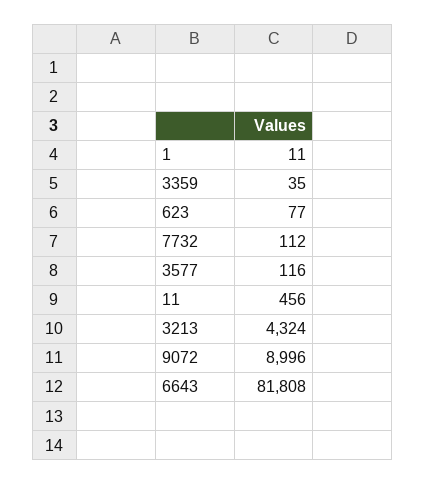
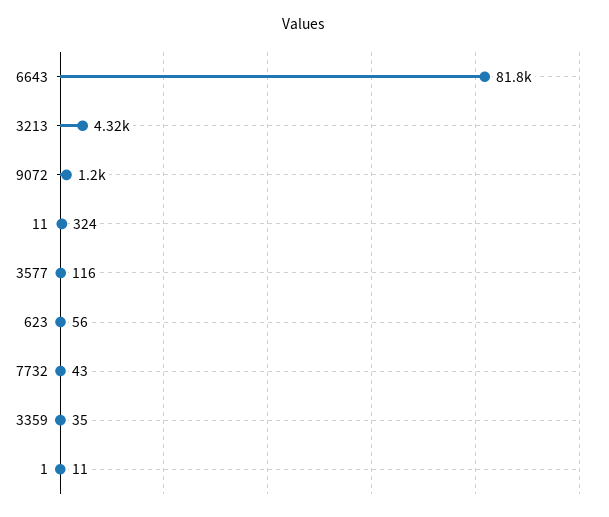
623: 77 -> 56
7732: 112 -> 43
11: 456 -> 324
9072: 8996 -> 1200

